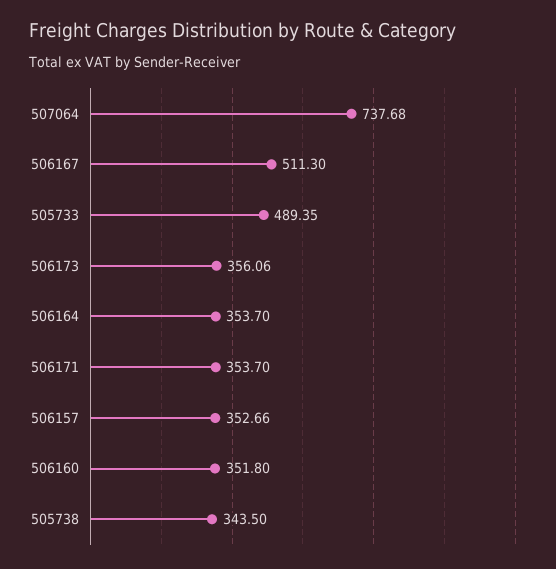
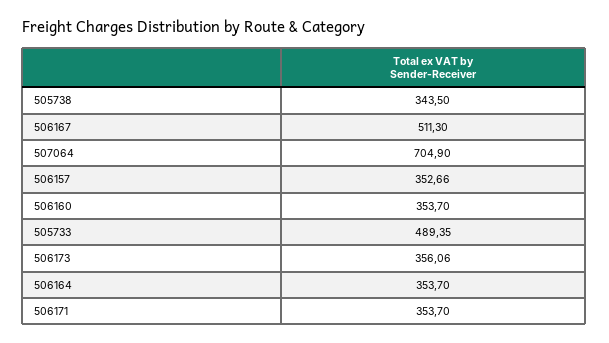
507064: 737.68 -> 704.9
506160: 351.8 -> 353.7

